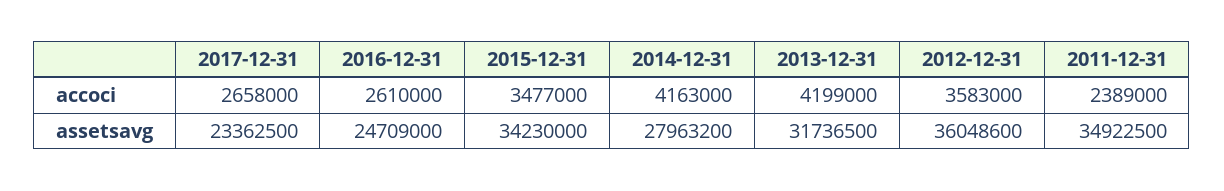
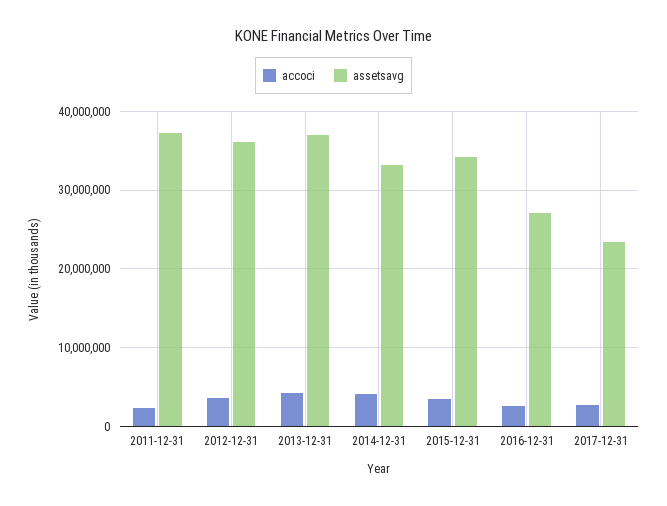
assetsavg, 2016-12-31: 24709000 -> 27000000
assetsavg, 2014-12-31: 27963200 -> 33000000
assetsavg, 2013-12-31: 31736500 -> 37000000
assetsavg, 2011-12-31: 34922500 -> 37000000

